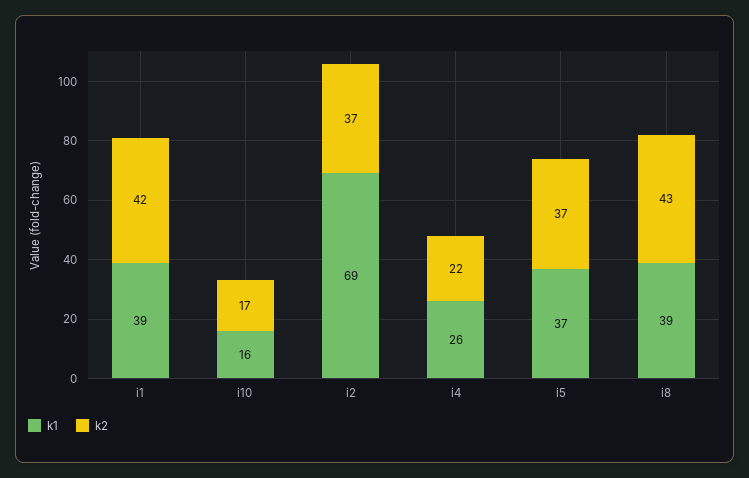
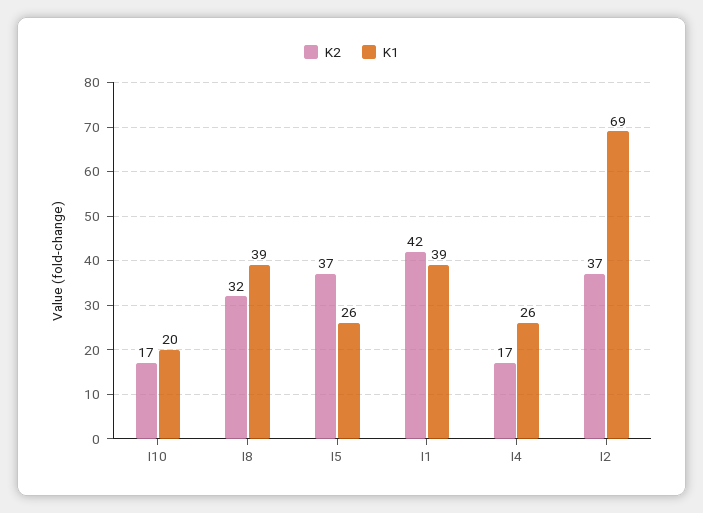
k1, i10: 16 -> 20
k2, i4: 22 -> 17
k1, i5: 37 -> 26
k2, i8: 43 -> 32

